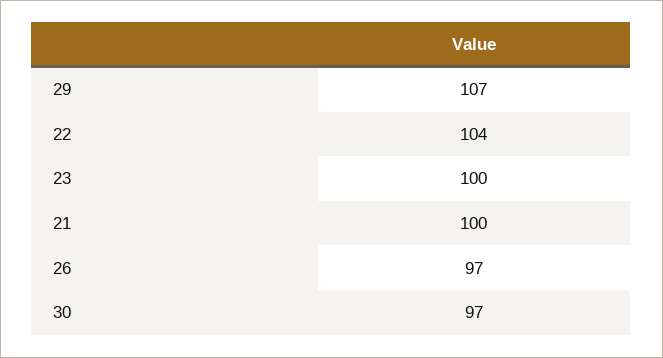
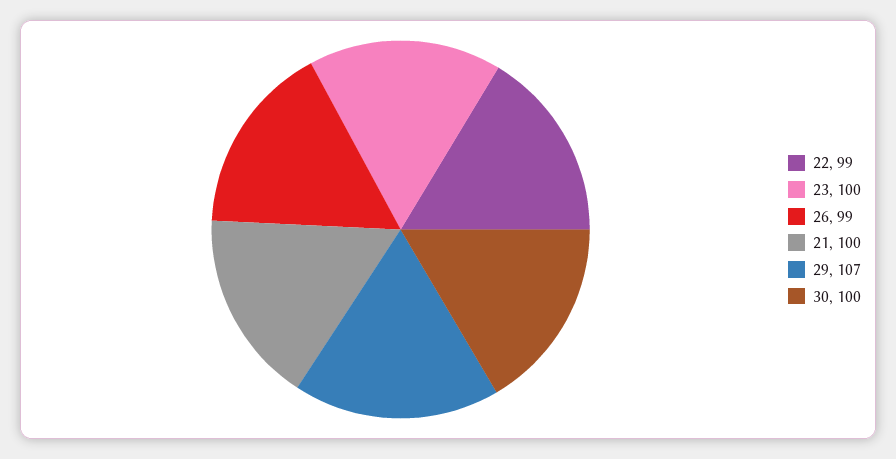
22: 104 -> 99
26: 97 -> 99
30: 97 -> 100

